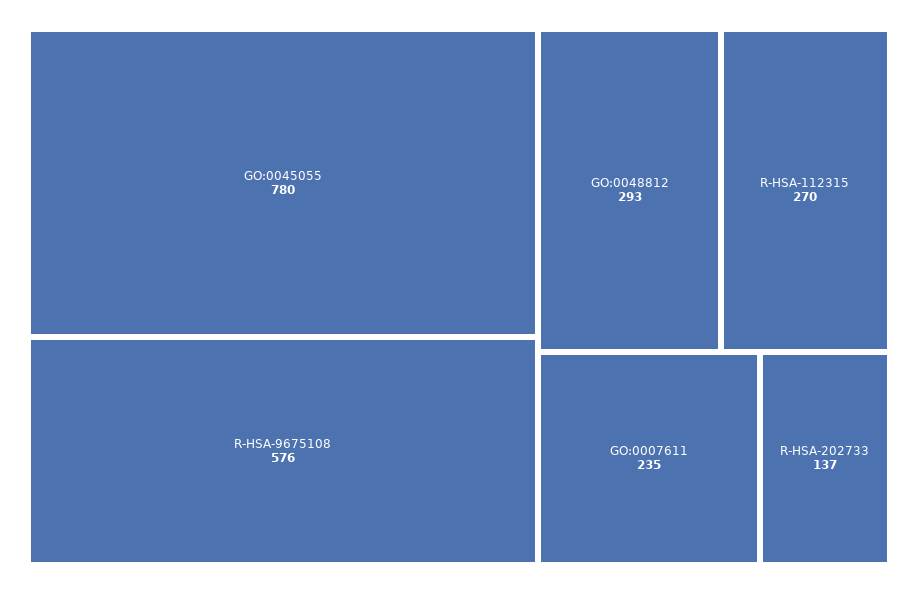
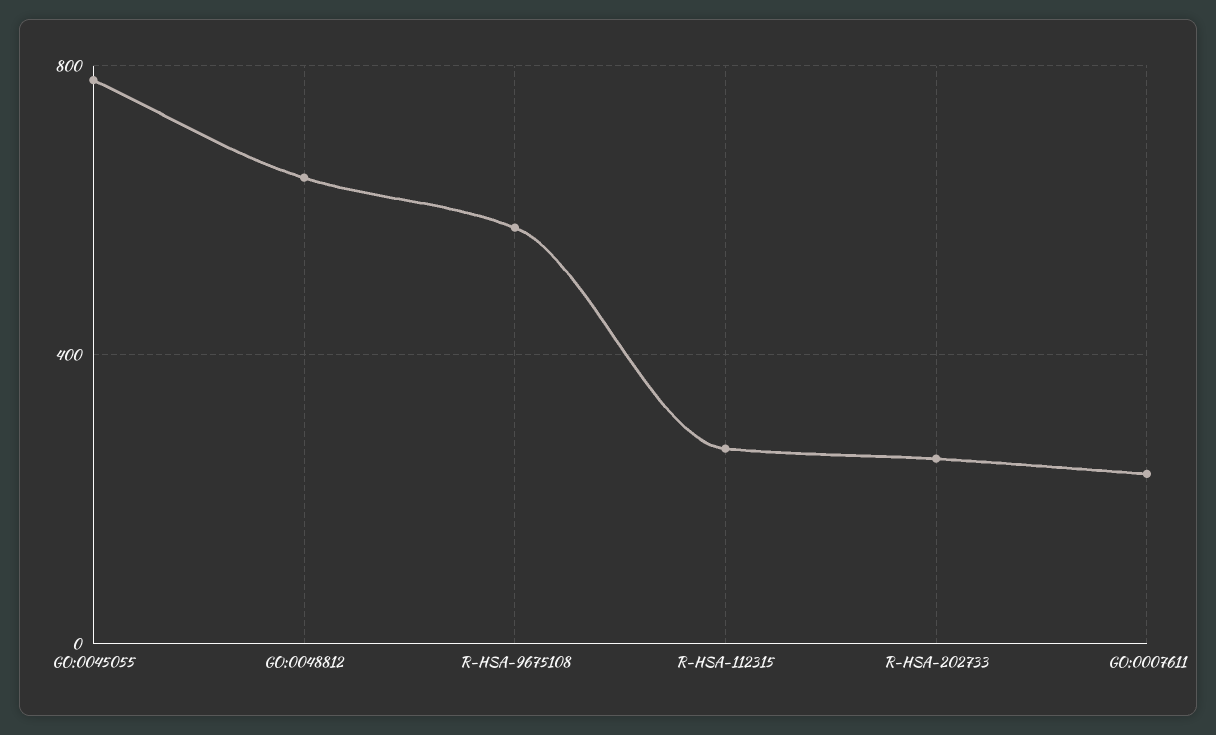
GO:0048812: 293 -> 650
R-HSA-202733: 137 -> 250

